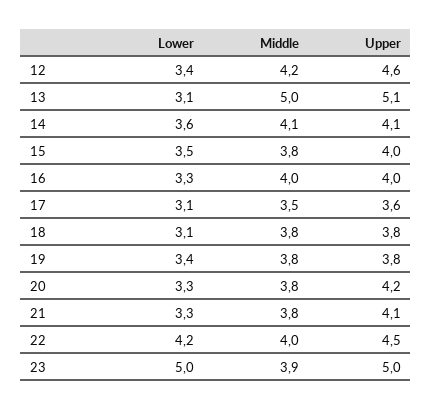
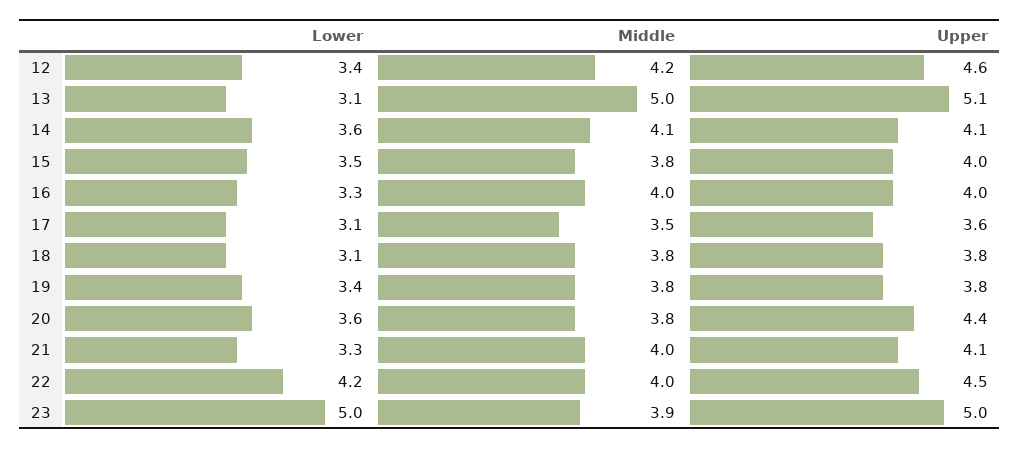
Lower, 20: 3.3 -> 3.6
Upper, 20: 4.2 -> 4.4
Middle, 21: 3.8 -> 4

